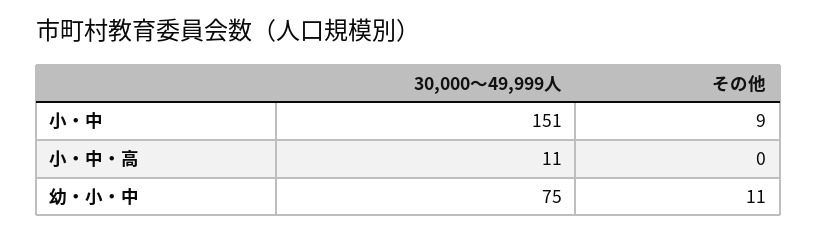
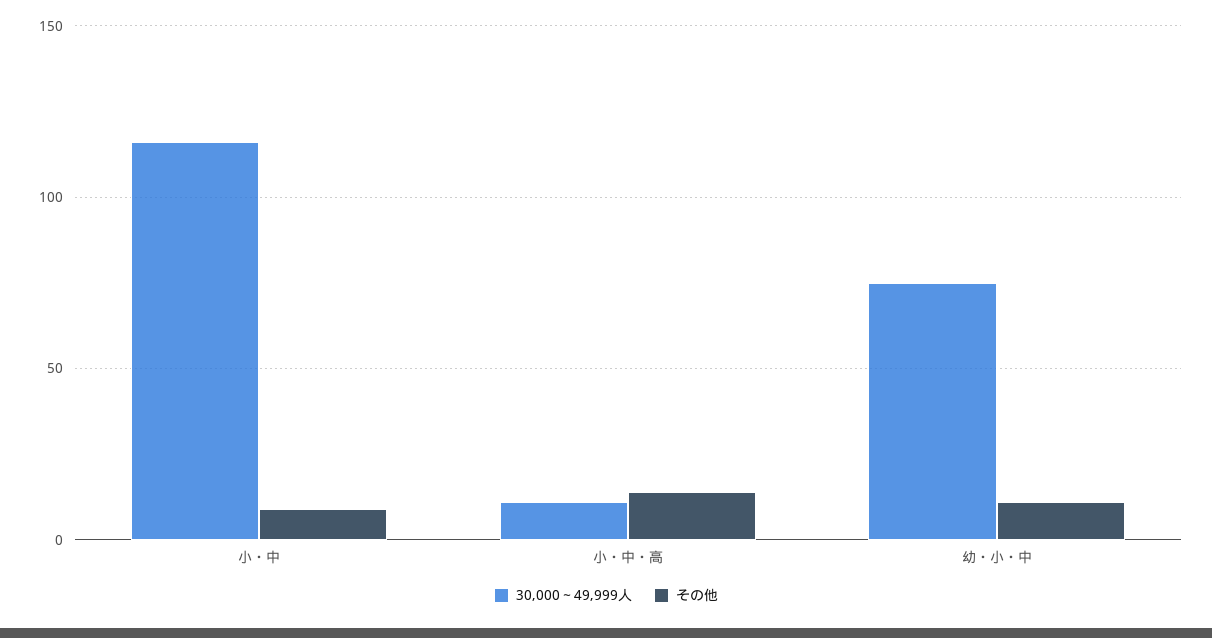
30,000～49,999人, 小・中: 151 -> 115
その他, 小・中・高: 0 -> 15

